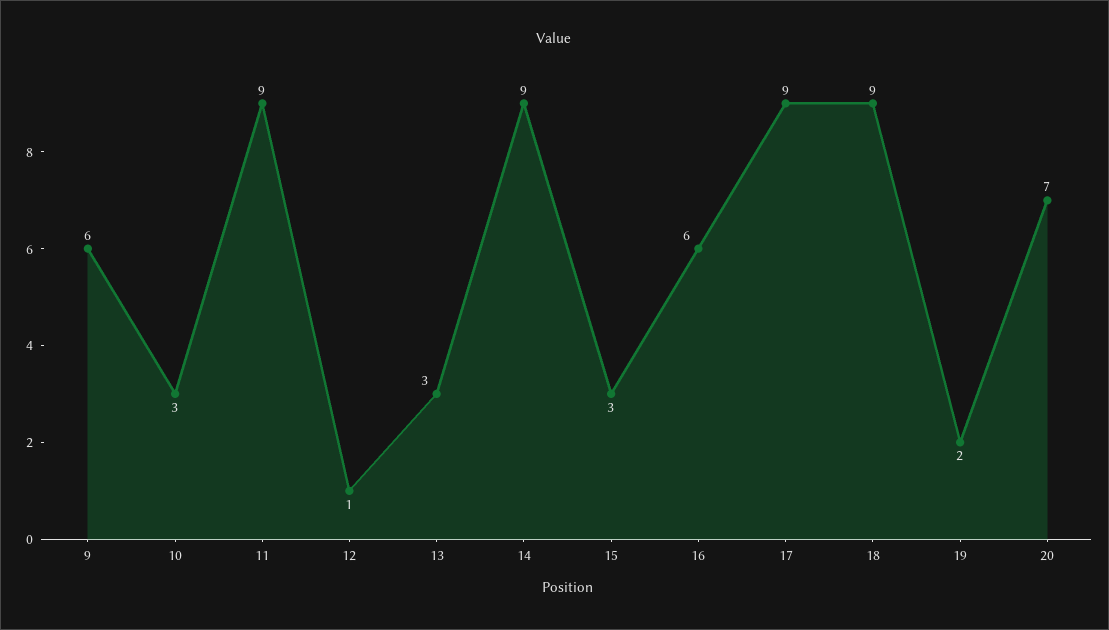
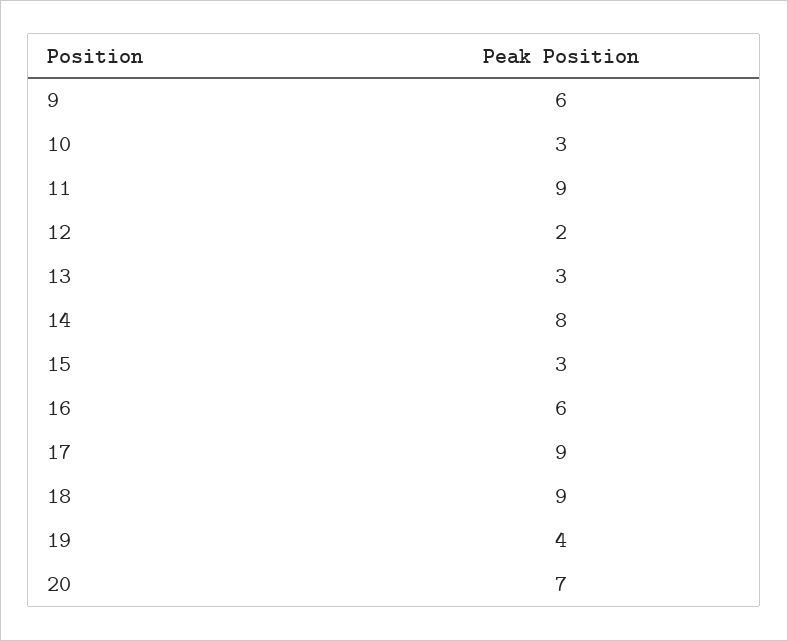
12: 1 -> 2
14: 9 -> 8
19: 2 -> 4

